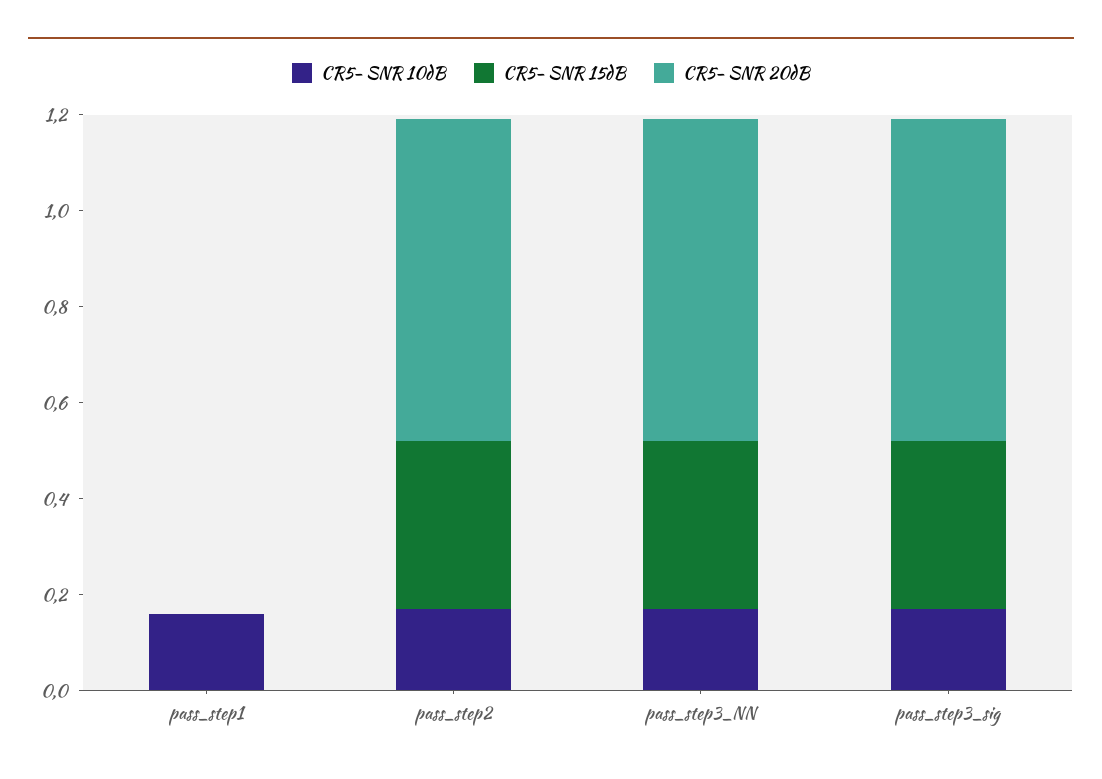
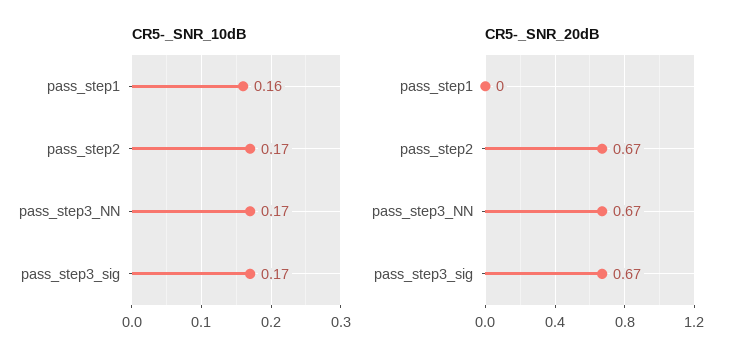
CR5- SNR 15dB, pass_step1: 0 -> none
CR5- SNR 15dB, pass_step2: 0.35 -> none
CR5- SNR 15dB, pass_step3_NN: 0.35 -> none
CR5- SNR 15dB, pass_step3_sig: 0.35 -> none

